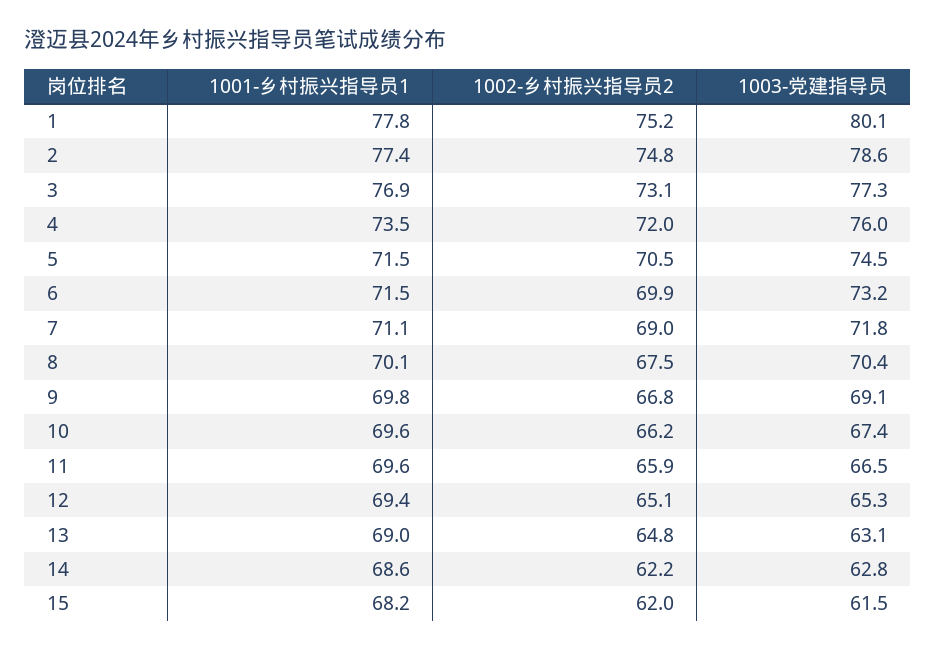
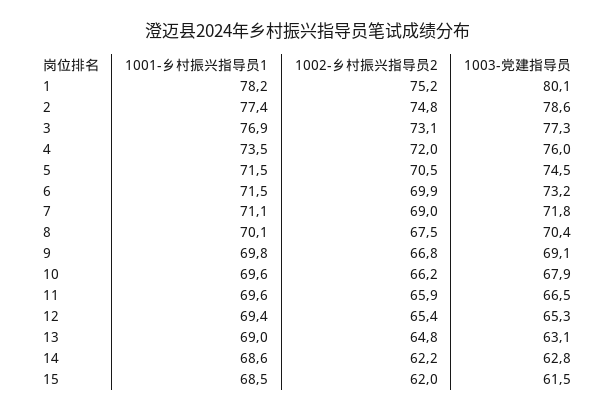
1001-乡村振兴指导员1, 1: 77.8 -> 78.2
1003-党建指导员, 10: 67.4 -> 67.9
1002-乡村振兴指导员2, 12: 65.1 -> 65.4
1001-乡村振兴指导员1, 15: 68.2 -> 68.5

